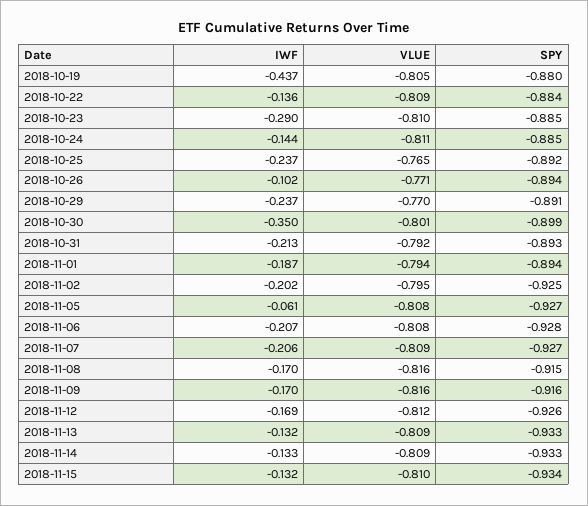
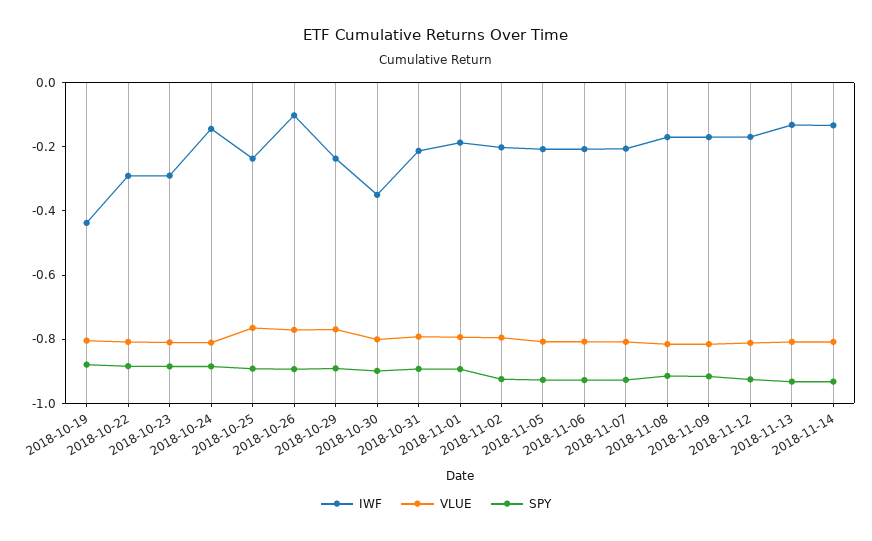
IWF, 2018-10-22: -0.136 -> -0.3
IWF, 2018-11-05: -0.061 -> -0.2
IWF, 2018-11-15: -0.132 -> none
VLUE, 2018-11-15: -0.81 -> none
SPY, 2018-11-15: -0.934 -> none

